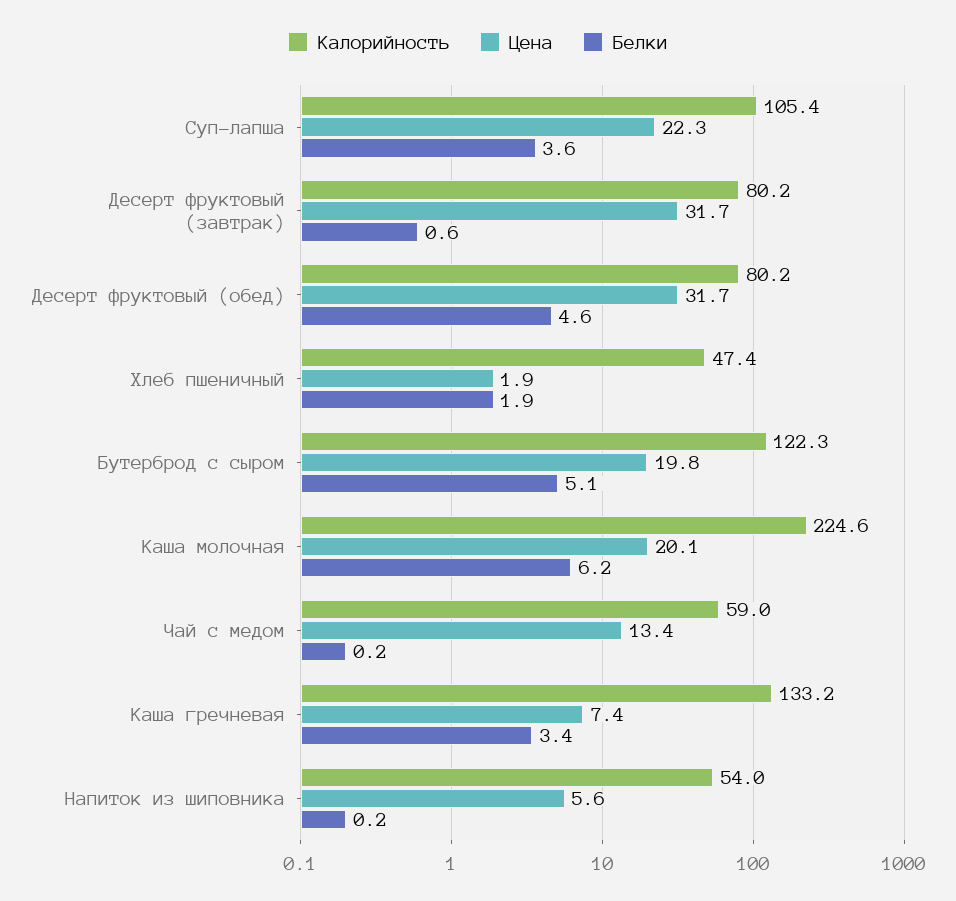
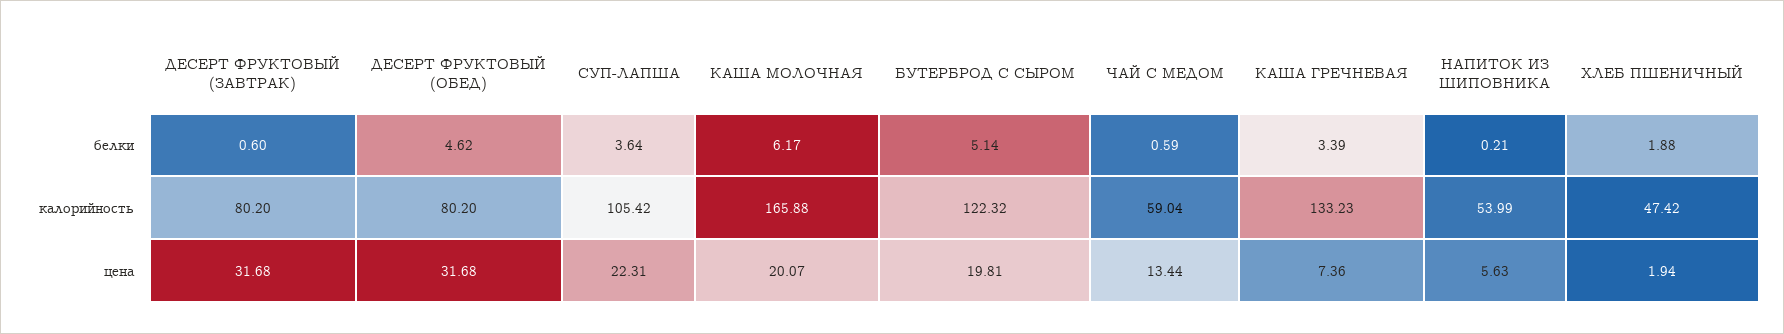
Калорийность, Каша молочная: 224.6 -> 165.88
Белки, Чай с медом: 0.2 -> 0.59

